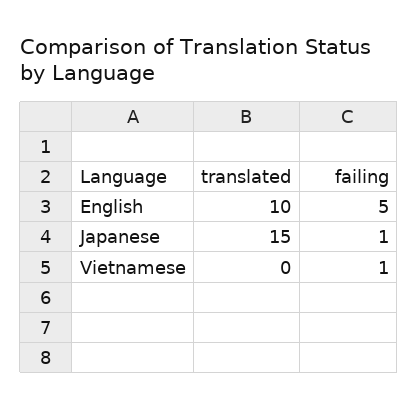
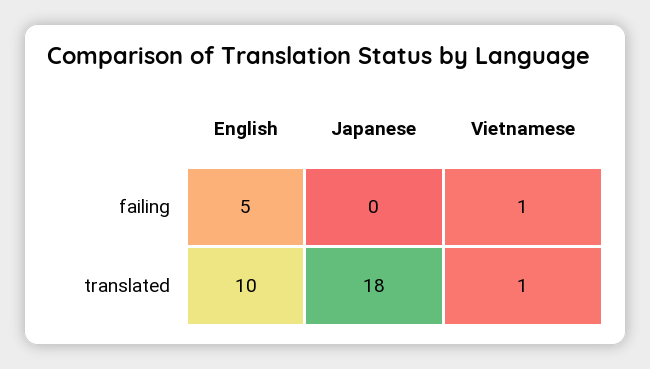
translated, Japanese: 15 -> 18
failing, Japanese: 1 -> 0
translated, Vietnamese: 0 -> 1

